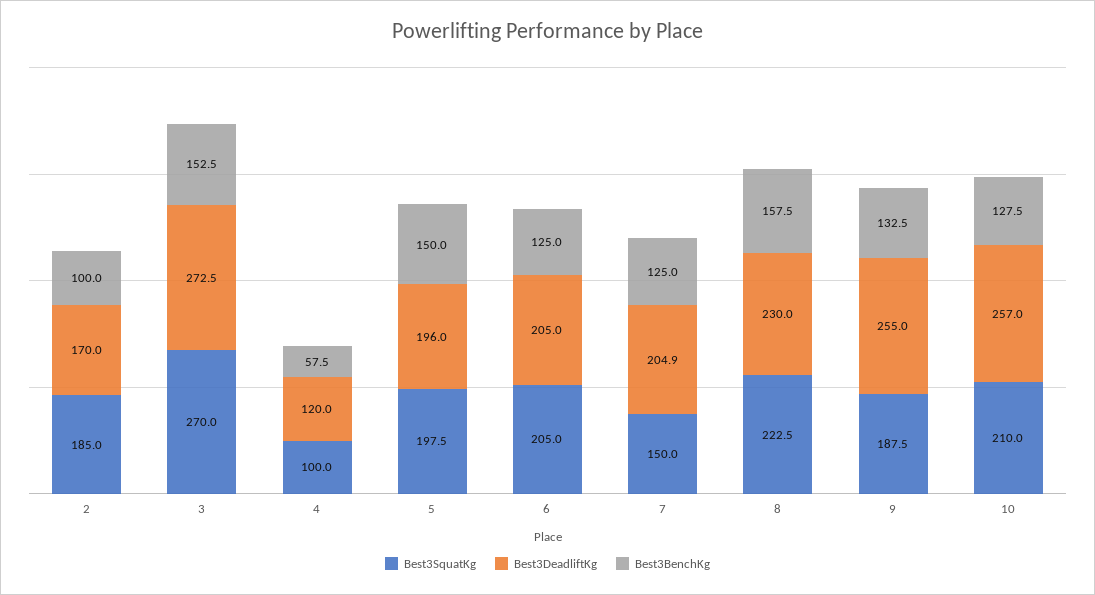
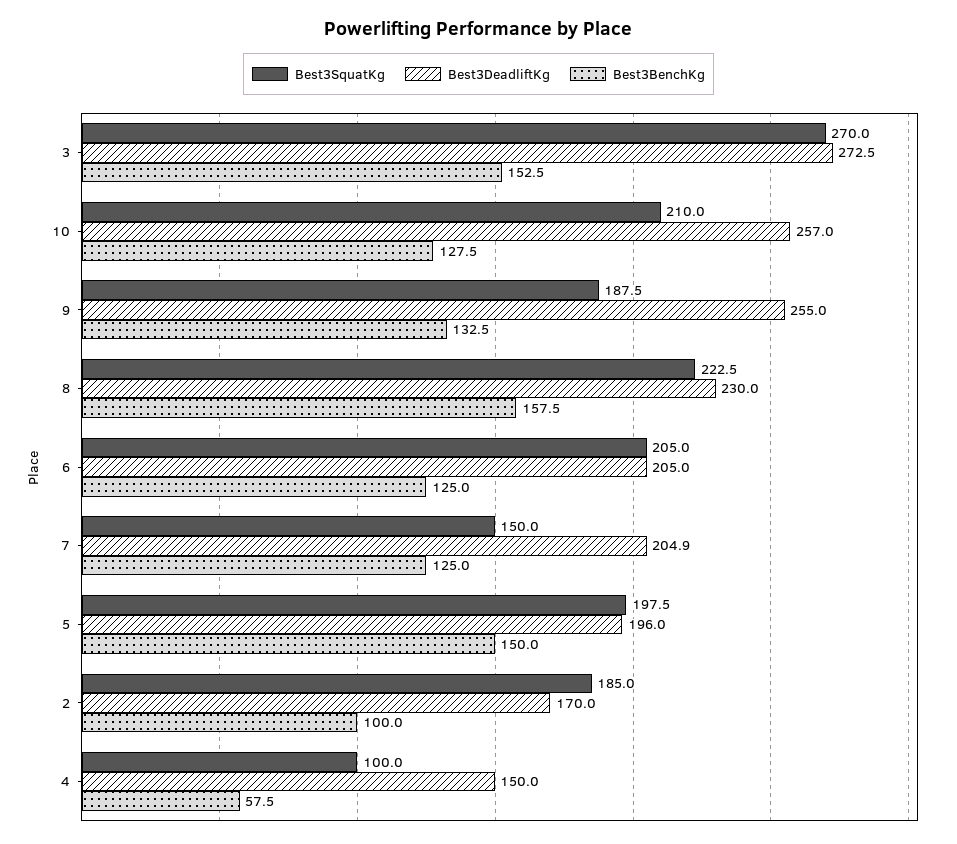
Best3DeadliftKg, 4: 120 -> 150

